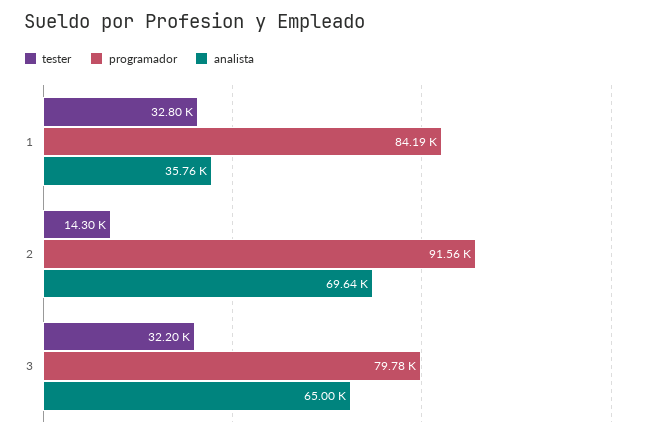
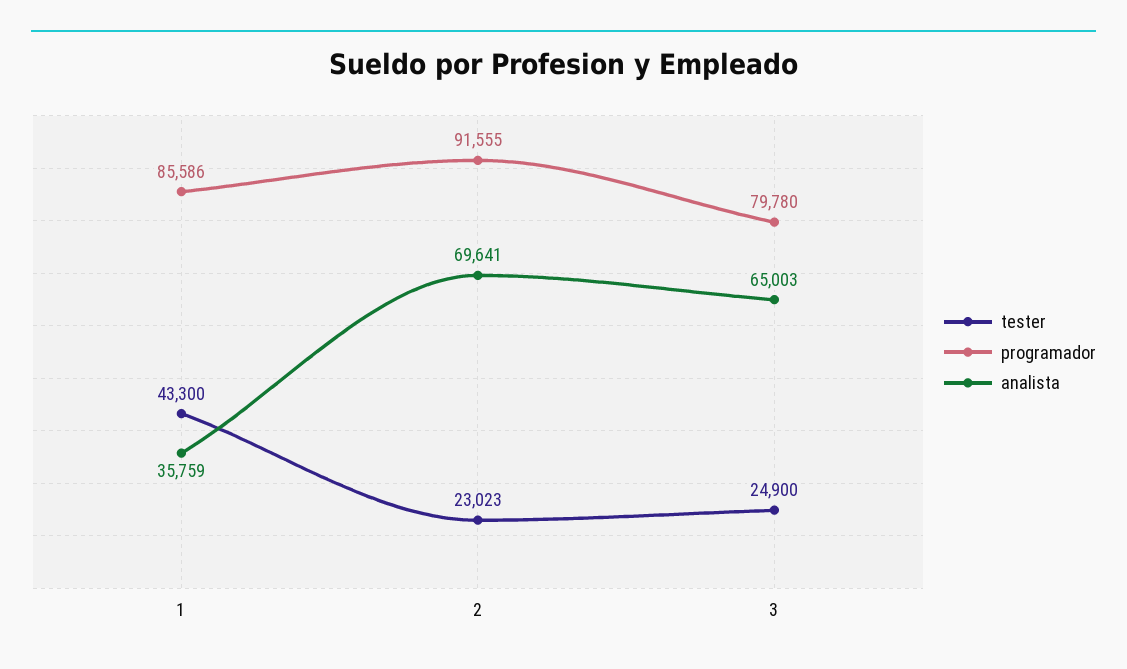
tester, 1: 32800 -> 43300
programador, 1: 84190 -> 85586
tester, 2: 14300 -> 23023
tester, 3: 32200 -> 24900

